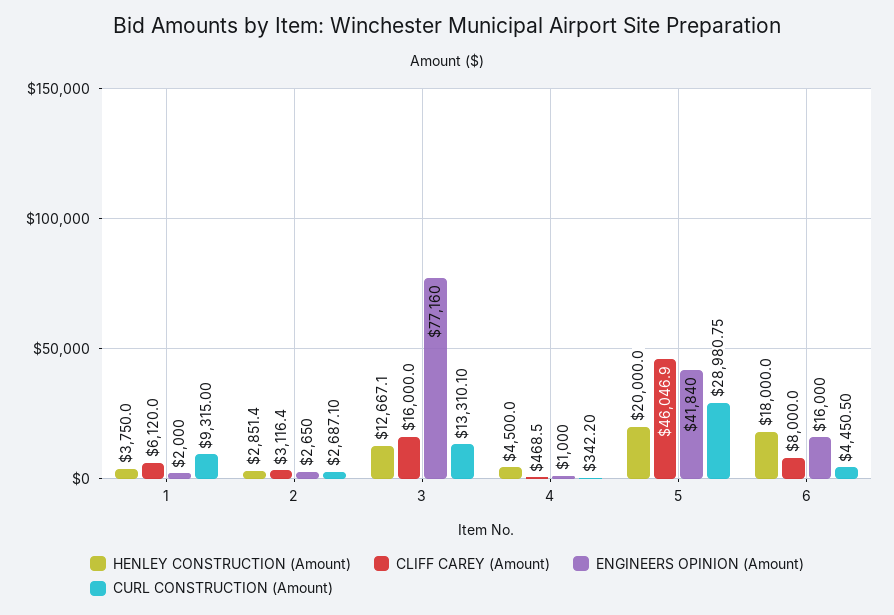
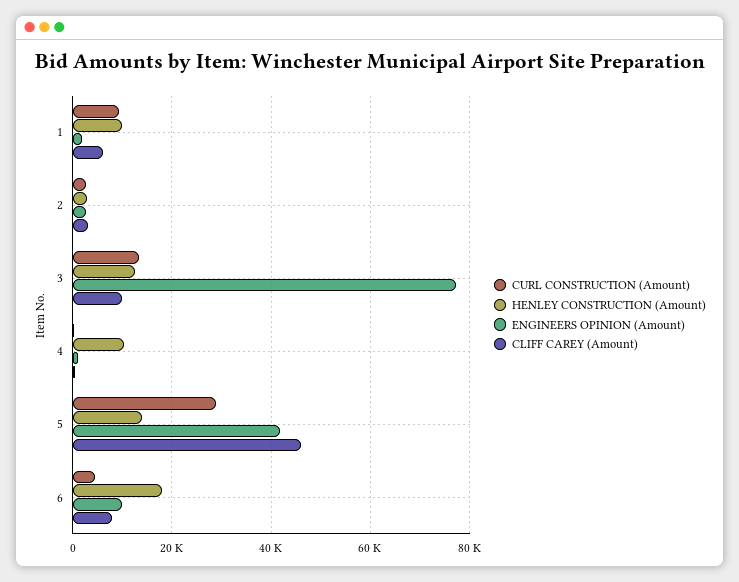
HENLEY CONSTRUCTION (Amount), 1: 3750 -> 10000
CLIFF CAREY (Amount), 3: 16000 -> 10000
HENLEY CONSTRUCTION (Amount), 4: 4500 -> 10000
HENLEY CONSTRUCTION (Amount), 5: 20000 -> 14000
ENGINEERS OPINION (Amount), 6: 16000 -> 10000

